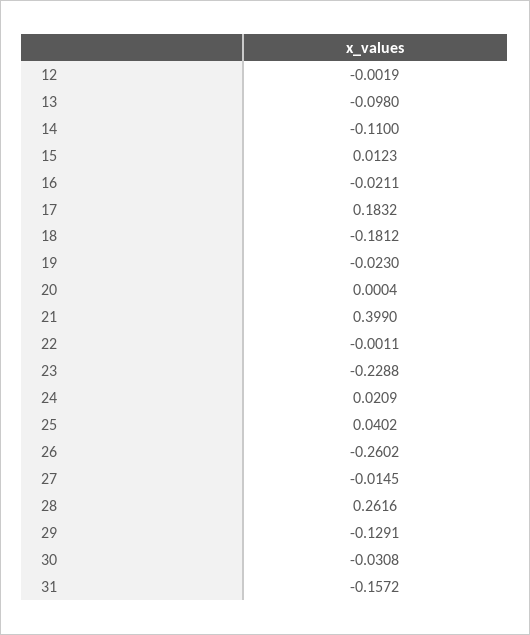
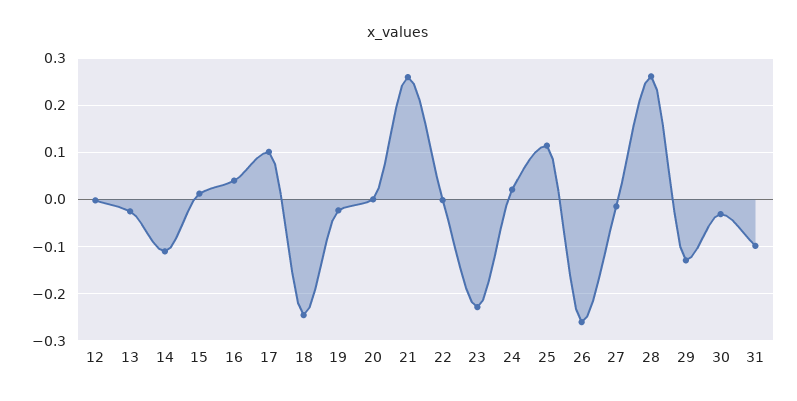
13: -0.098 -> -0.02
16: -0.0211 -> 0.04
17: 0.1832 -> 0.1
18: -0.1812 -> -0.24
21: 0.399 -> 0.26
25: 0.0402 -> 0.12
31: -0.1572 -> -0.1

